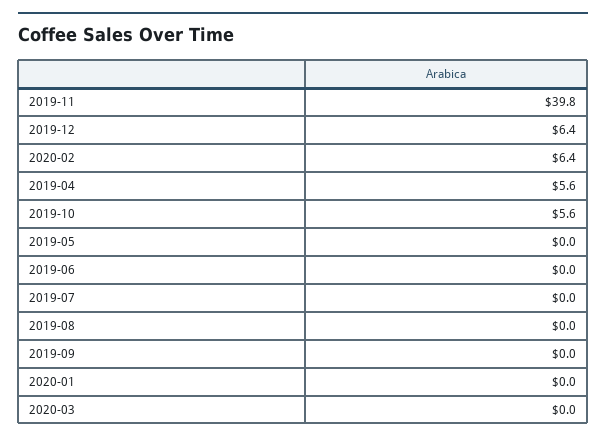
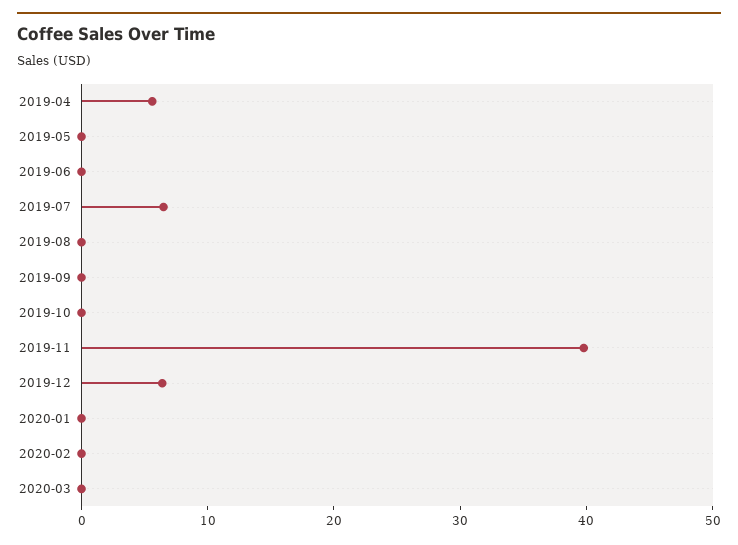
2020-02: 6.4 -> 0
2019-10: 5.6 -> 0
2019-07: 0 -> 6

